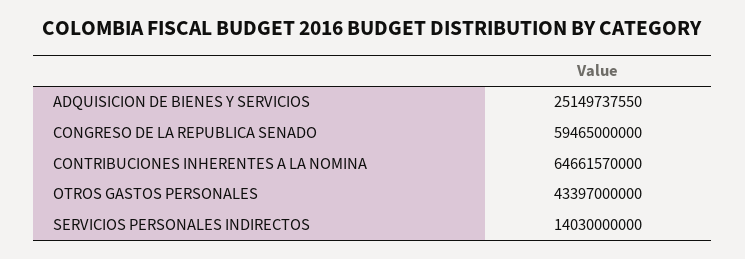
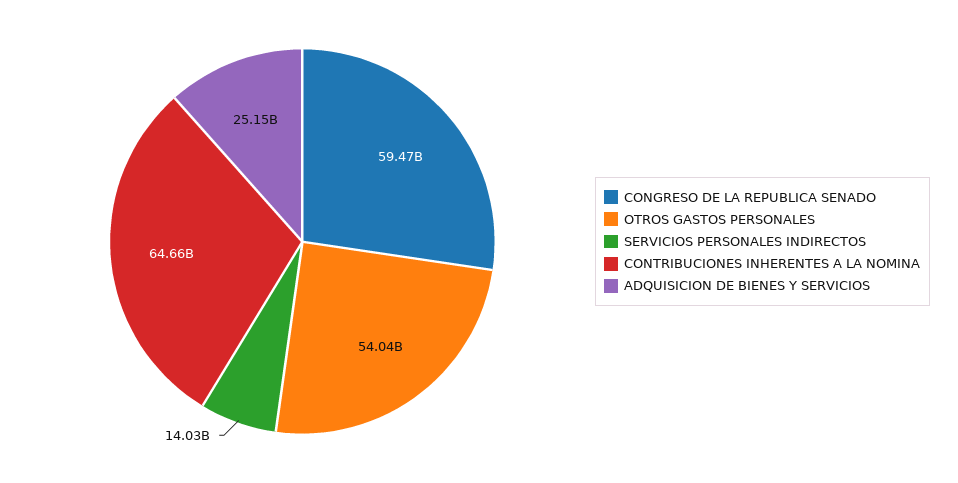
OTROS GASTOS PERSONALES: 43397000000 -> 54040000000

